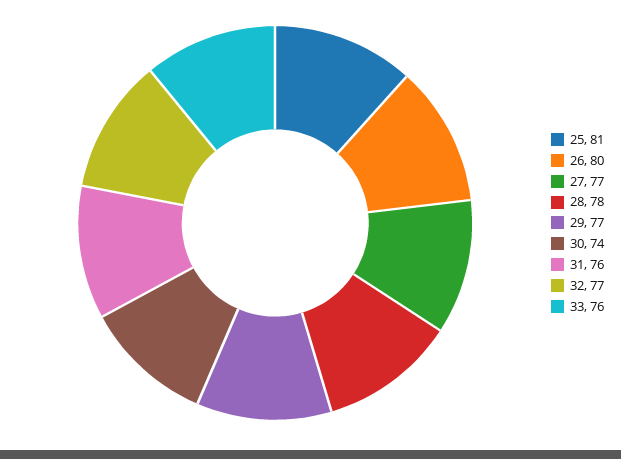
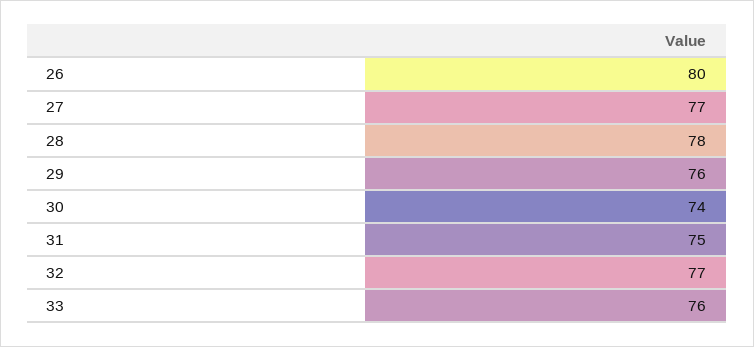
25: 81 -> none
29: 77 -> 76
31: 76 -> 75

